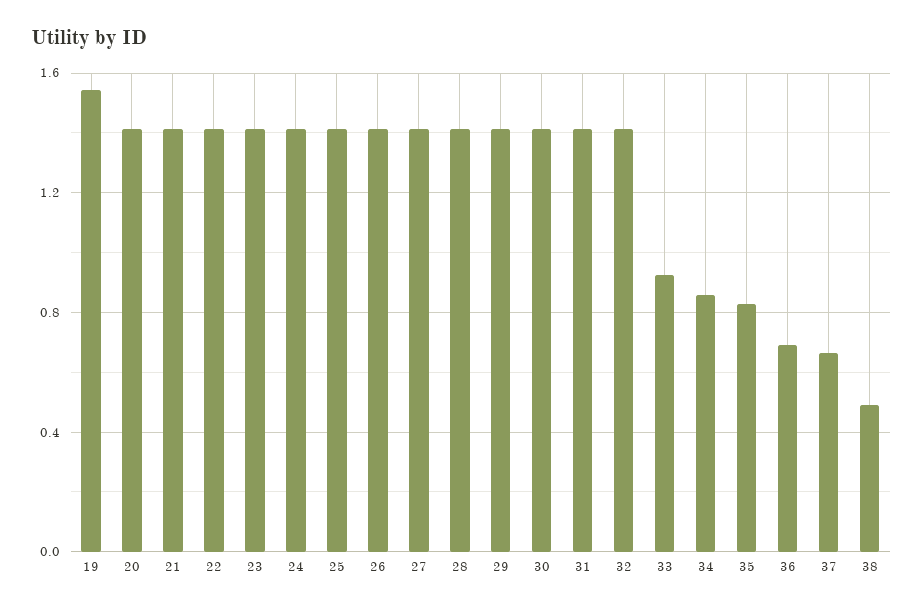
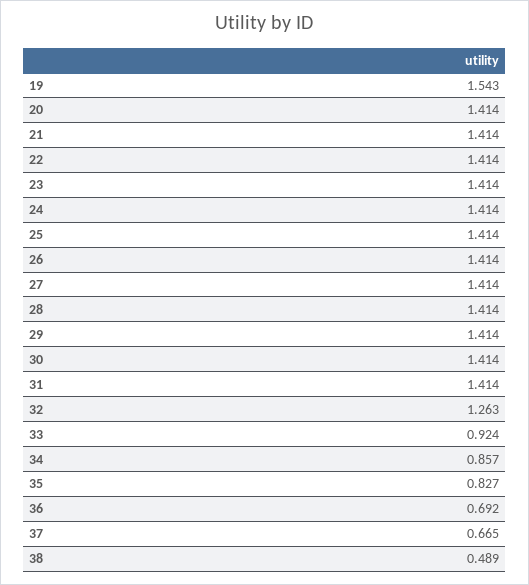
32: 1.4 -> 1.263

